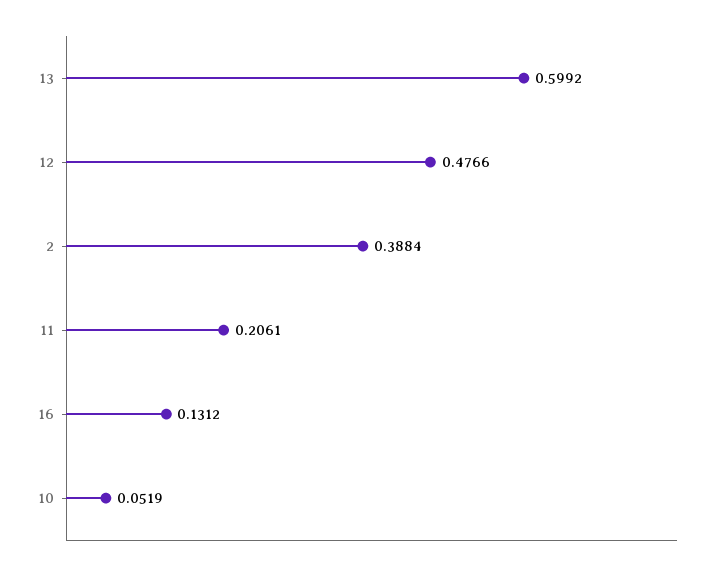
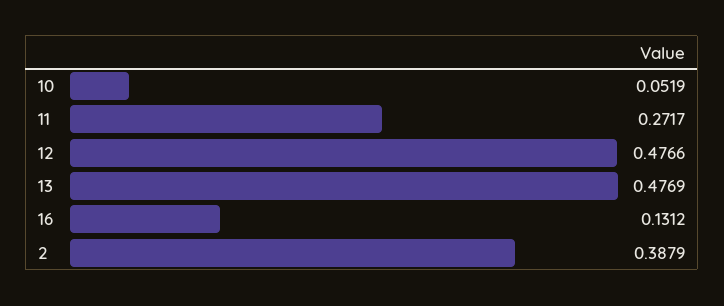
13: 0.5992 -> 0.4769
2: 0.3884 -> 0.3879
11: 0.2061 -> 0.2717

